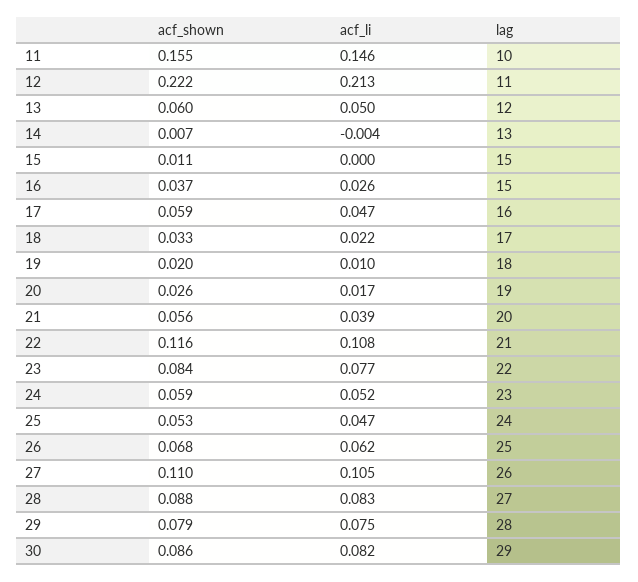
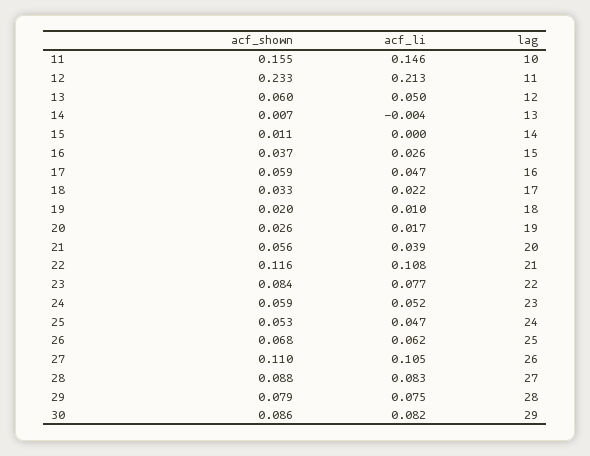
acf_shown, 12: 0.222 -> 0.233
lag, 15: 15 -> 14

